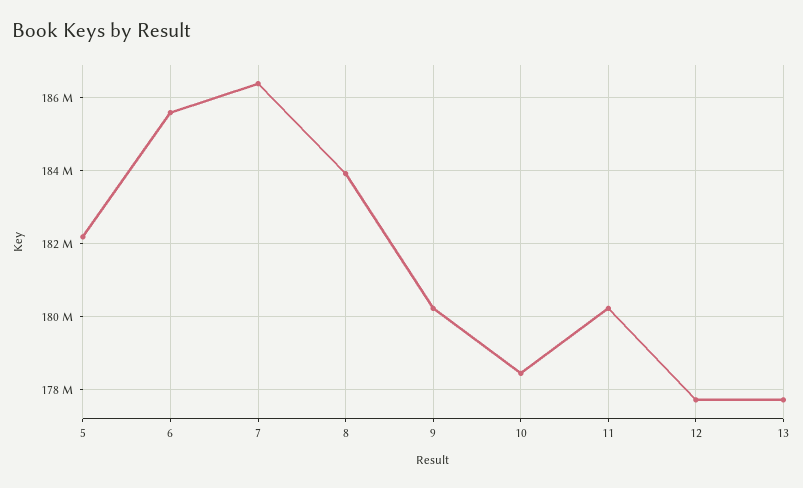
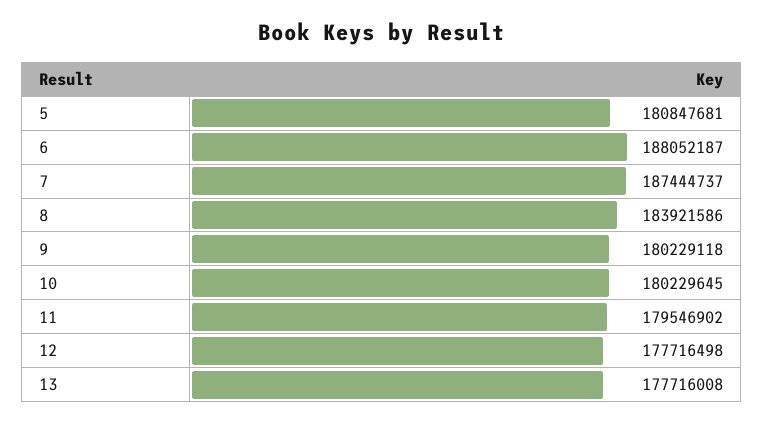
5: 182200000 -> 180847681
6: 185600000 -> 188052187
7: 186400000 -> 187444737
10: 178400000 -> 180229645
11: 180200000 -> 179546902

